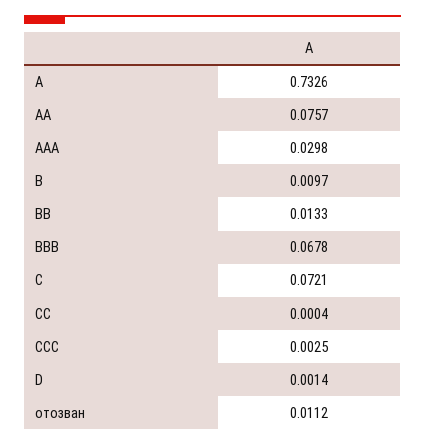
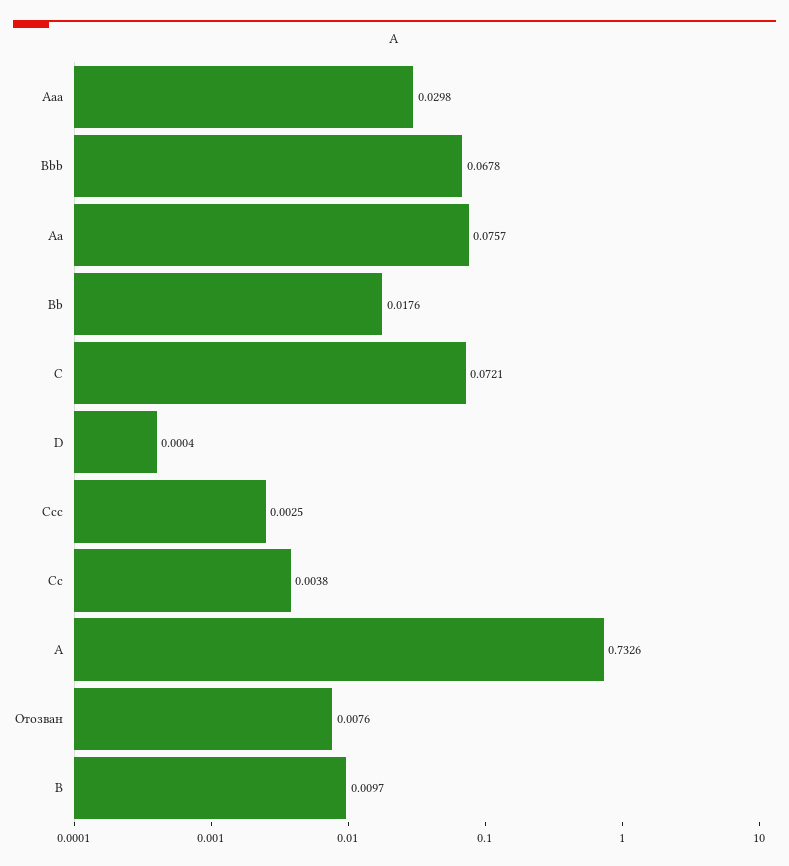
BB: 0.0133 -> 0.0176
CC: 0.0004 -> 0.0038
D: 0.0014 -> 0.0004
отозван: 0.0112 -> 0.0076

